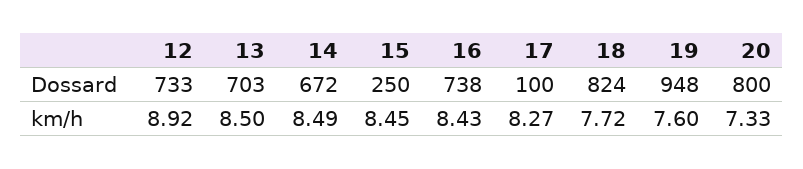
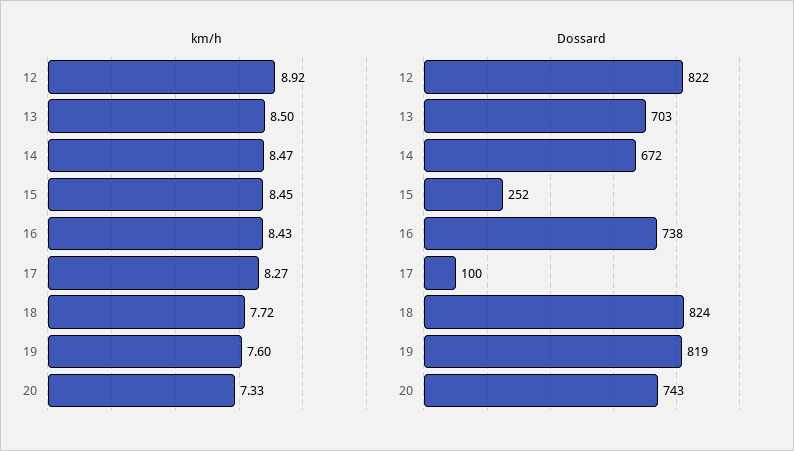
Dossard, 12: 733 -> 822
Dossard, 15: 250 -> 252
Dossard, 19: 948 -> 819
Dossard, 20: 800 -> 743
km/h, 14: 8.49 -> 8.47

